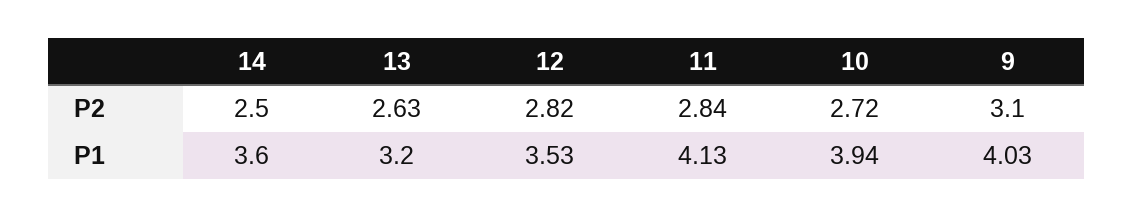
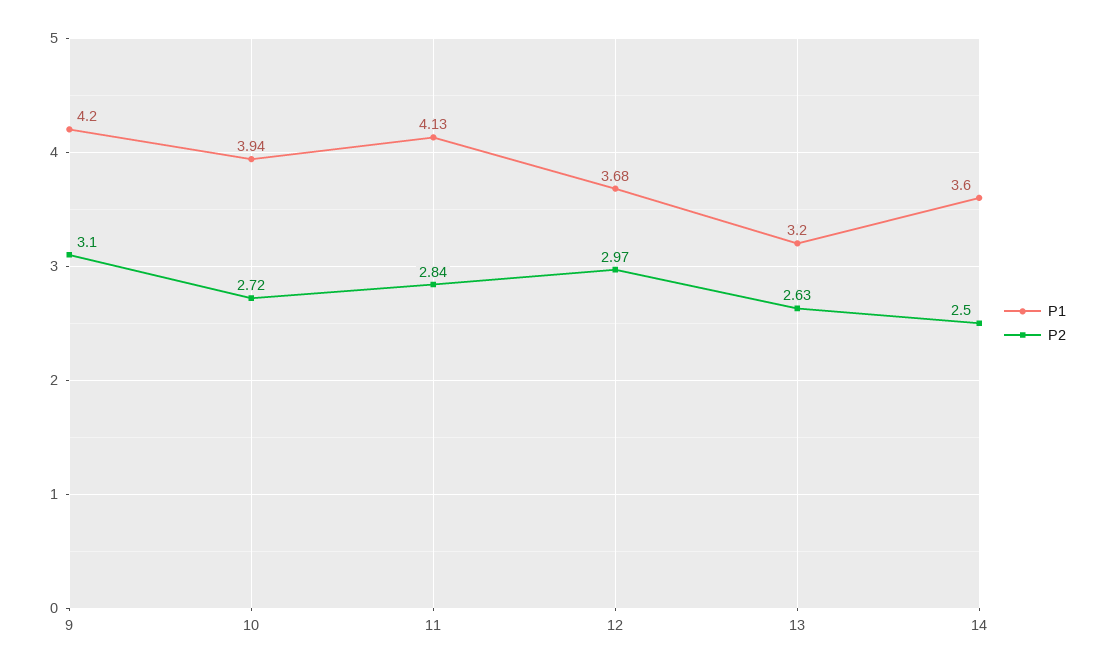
P2, 12: 2.82 -> 2.97
P1, 12: 3.53 -> 3.68
P1, 9: 4.03 -> 4.2

